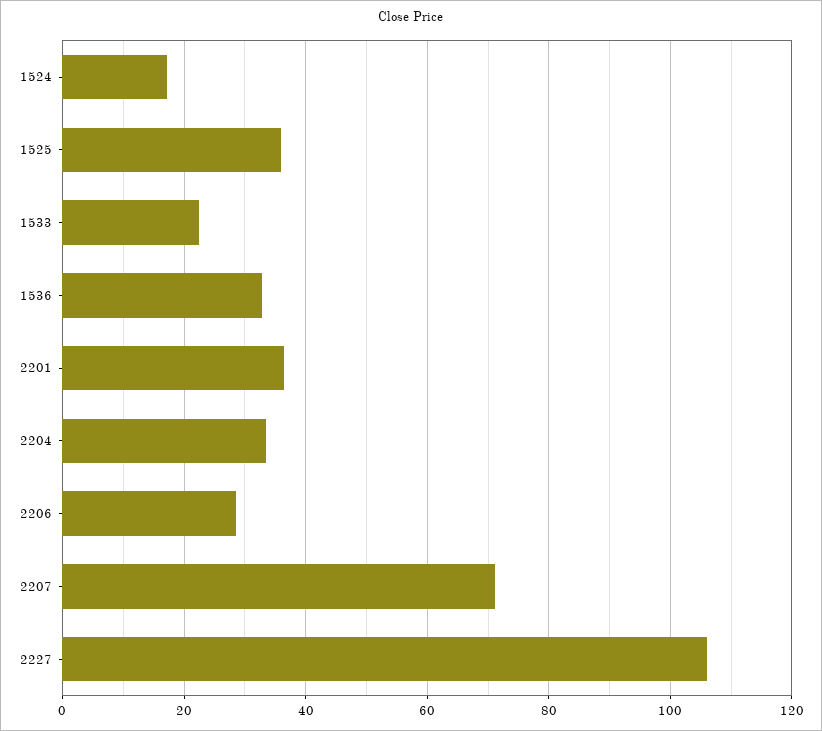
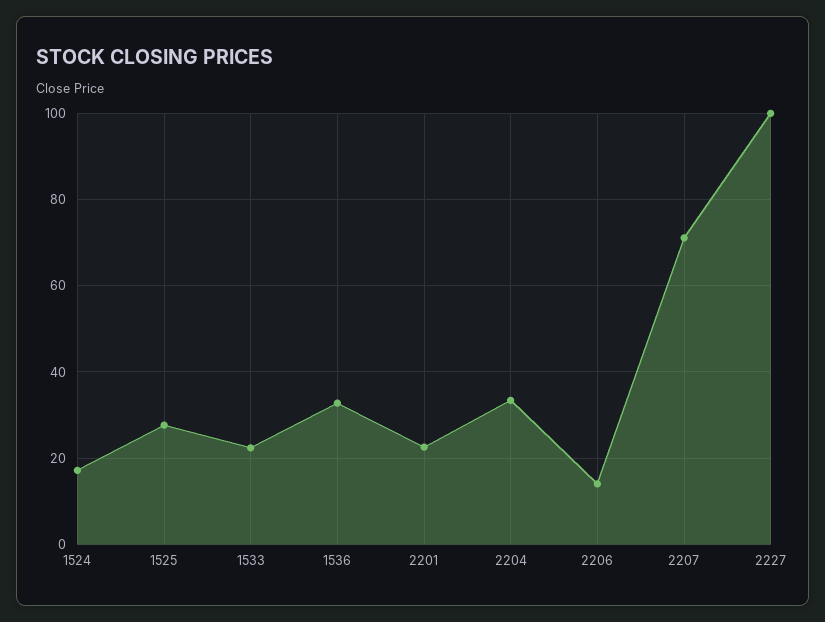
1525: 36 -> 28
2201: 36 -> 22
2206: 28 -> 14
2227: 106 -> 100

